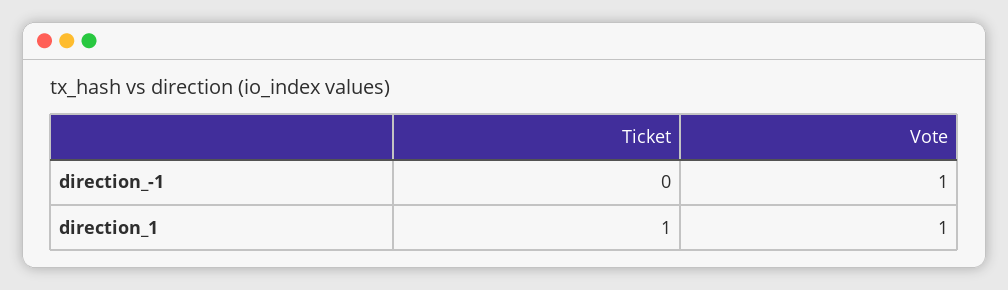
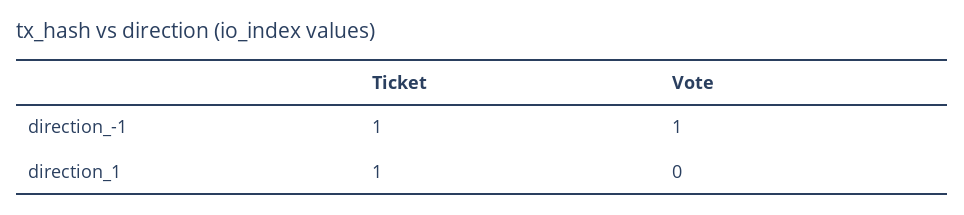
Ticket, direction_-1: 0 -> 1
Vote, direction_1: 1 -> 0

